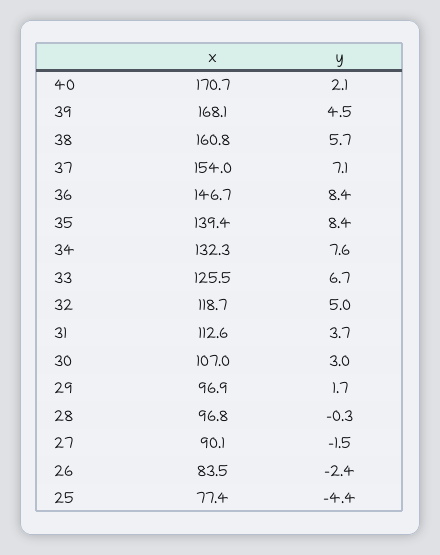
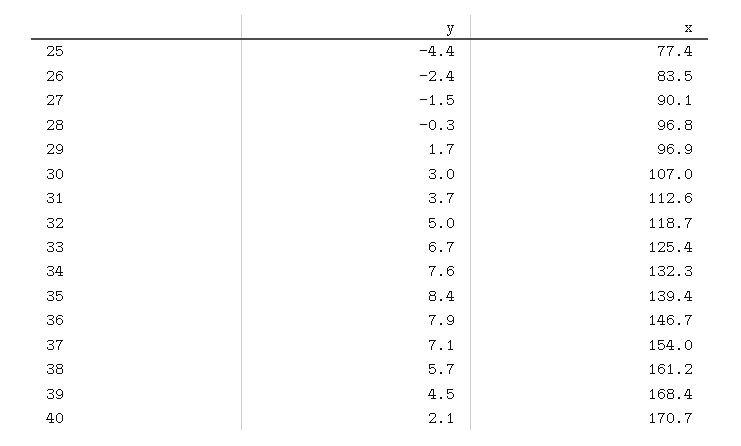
x, 39: 168.1 -> 168.4
x, 38: 160.8 -> 161.2
y, 36: 8.4 -> 7.9
x, 33: 125.5 -> 125.4

